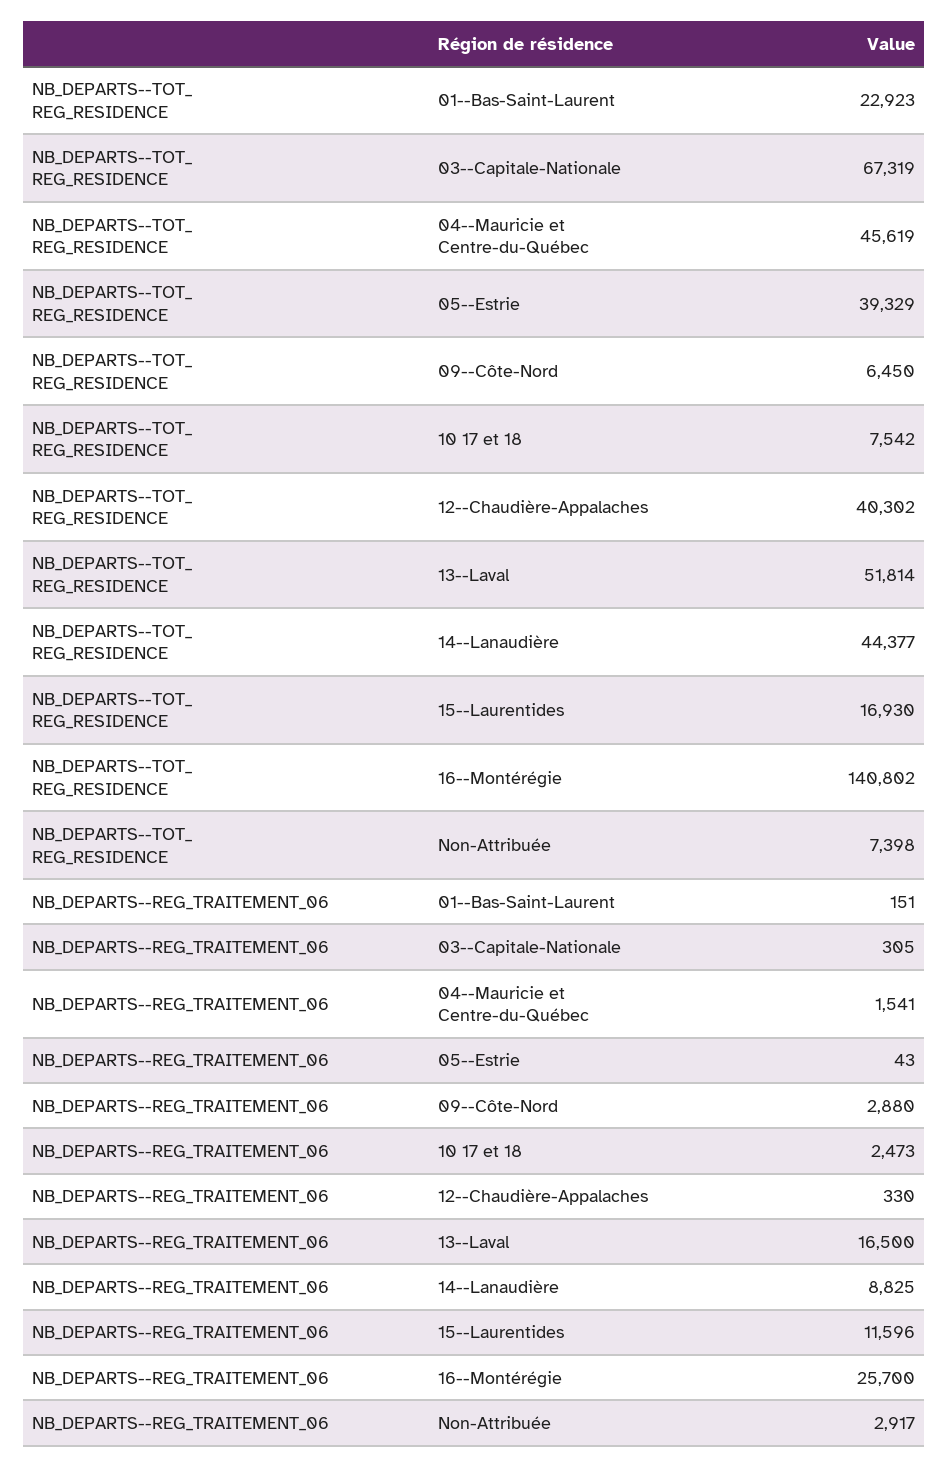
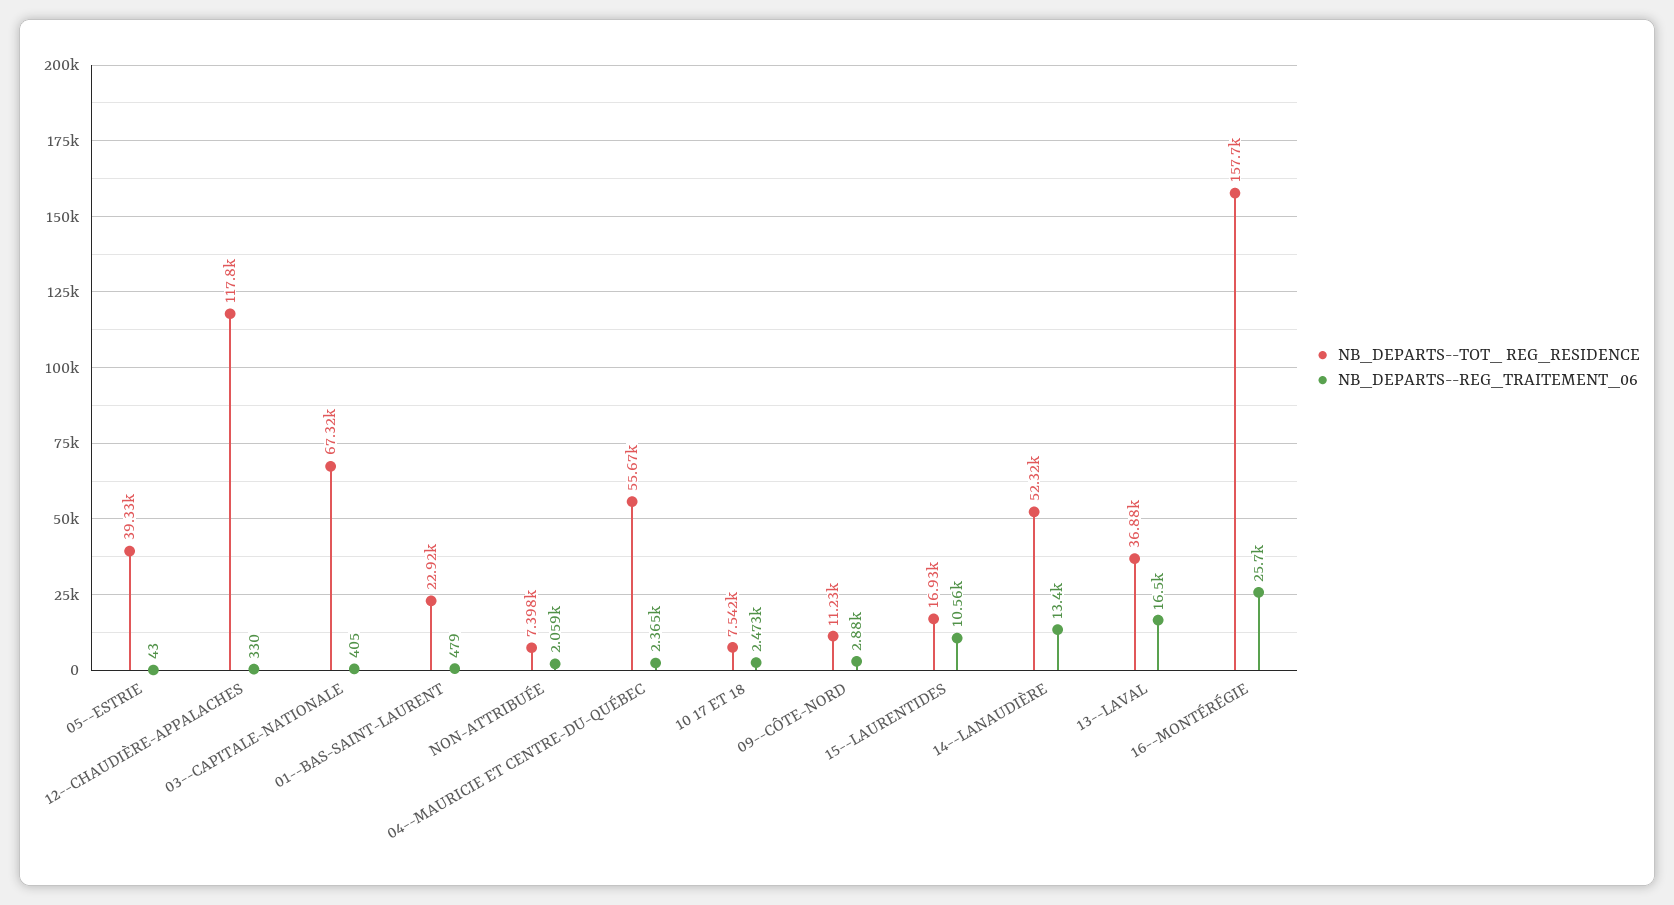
NB_DEPARTS--TOT_ REG_RESIDENCE, 04--Mauricie et Centre-du-Québec: 45619 -> 55670
NB_DEPARTS--TOT_ REG_RESIDENCE, 09--Côte-Nord: 6450 -> 11230
NB_DEPARTS--TOT_ REG_RESIDENCE, 12--Chaudière-Appalaches: 40302 -> 117800
NB_DEPARTS--TOT_ REG_RESIDENCE, 13--Laval: 51814 -> 36880
NB_DEPARTS--TOT_ REG_RESIDENCE, 14--Lanaudière: 44377 -> 52320
NB_DEPARTS--TOT_ REG_RESIDENCE, 16--Montérégie: 140802 -> 157700
NB_DEPARTS--REG_TRAITEMENT_06, 01--Bas-Saint-Laurent: 151 -> 479
NB_DEPARTS--REG_TRAITEMENT_06, 03--Capitale-Nationale: 305 -> 405
NB_DEPARTS--REG_TRAITEMENT_06, 04--Mauricie et Centre-du-Québec: 1541 -> 2365
NB_DEPARTS--REG_TRAITEMENT_06, 14--Lanaudière: 8825 -> 13400
NB_DEPARTS--REG_TRAITEMENT_06, 15--Laurentides: 11596 -> 10560
NB_DEPARTS--REG_TRAITEMENT_06, Non-Attribuée: 2917 -> 2059

